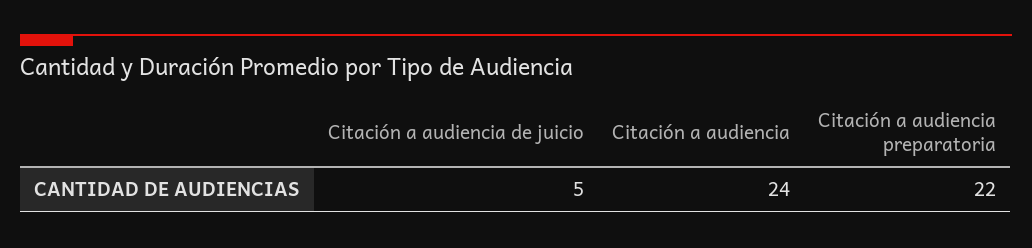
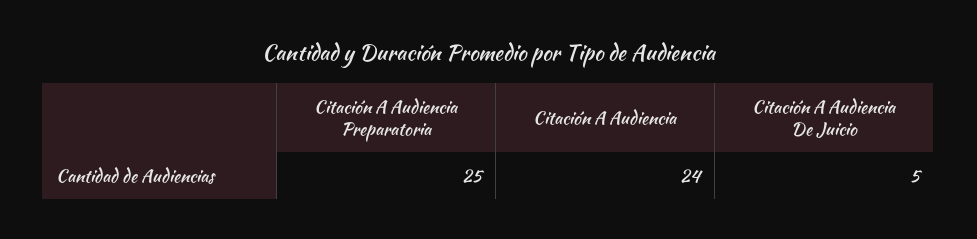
Citación a audiencia preparatoria: 22 -> 25

